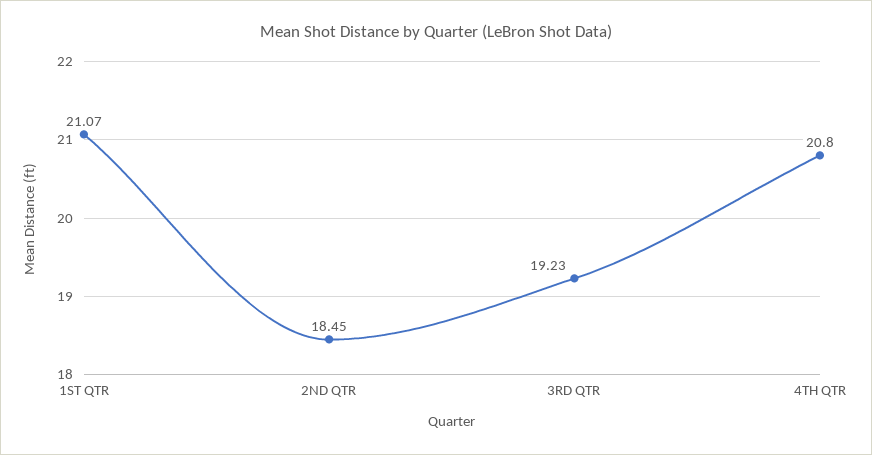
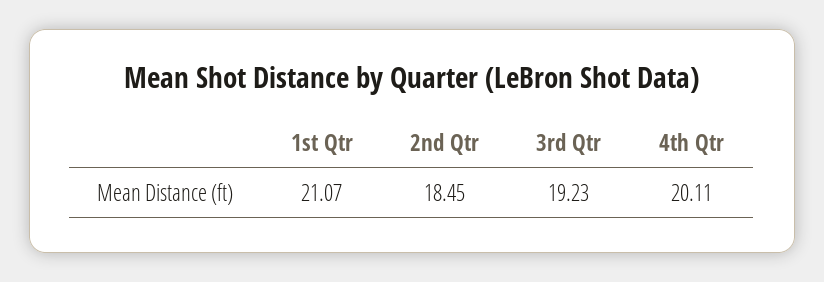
4TH QTR: 20.8 -> 20.11

